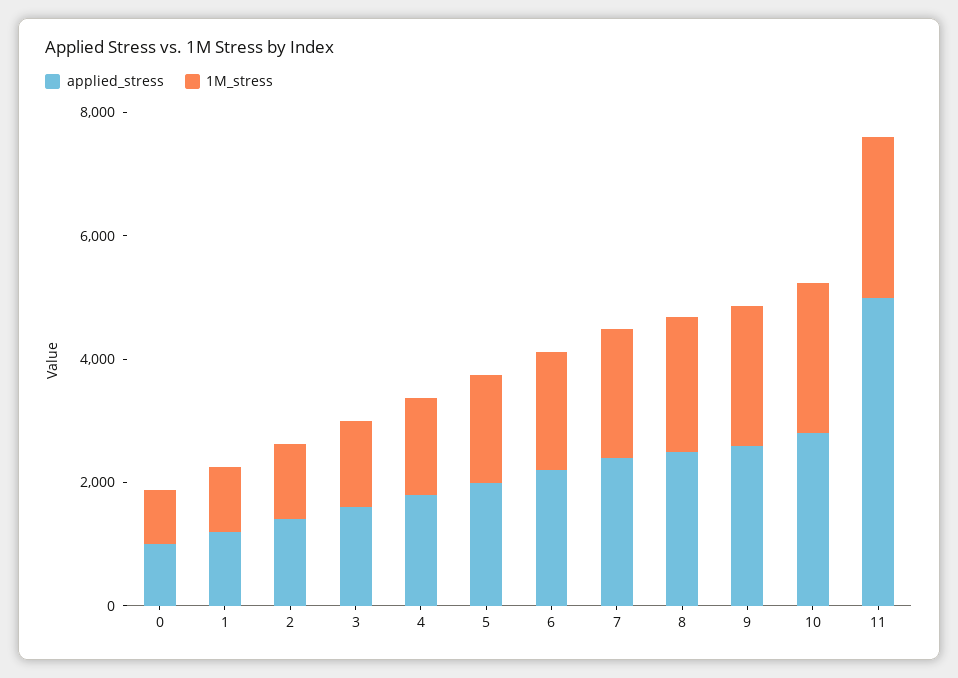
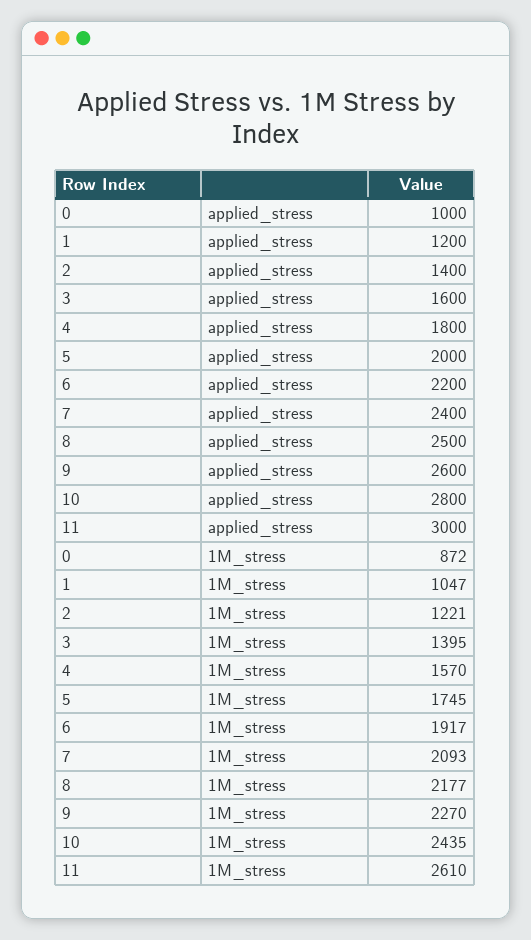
applied_stress, 11: 5000 -> 3000

